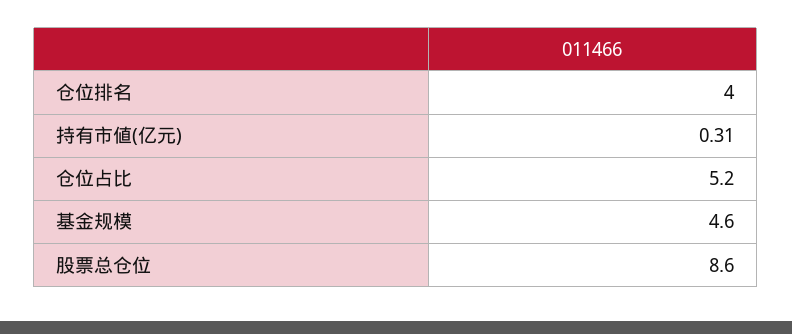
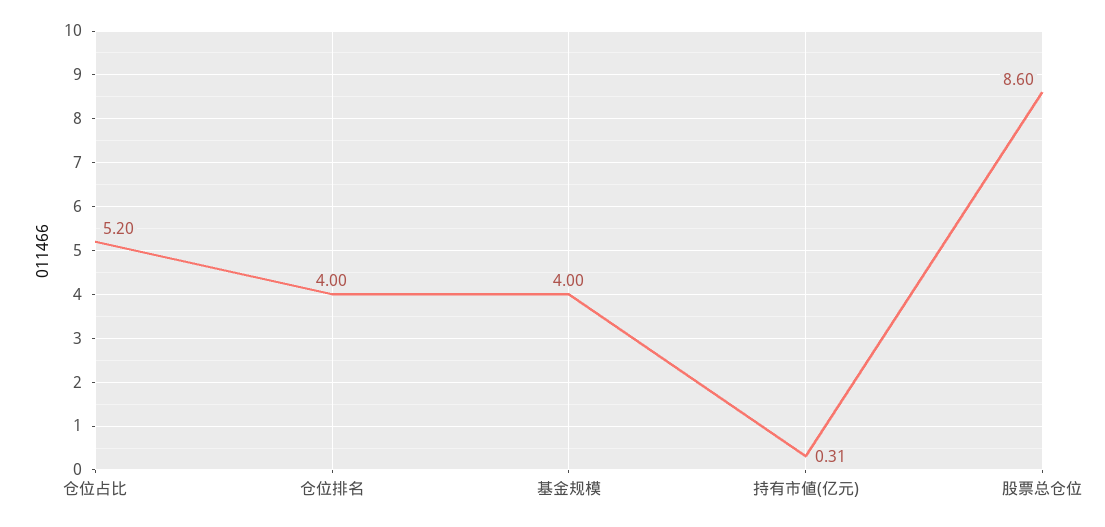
基金规模: 4.6 -> 4

